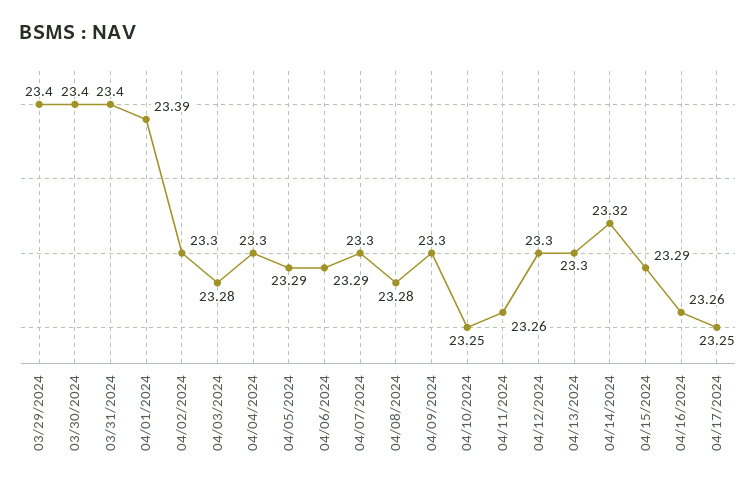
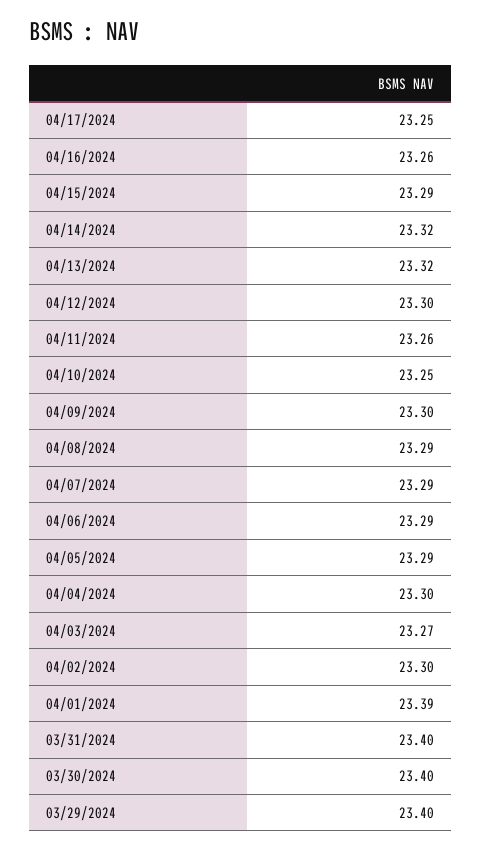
04/03/2024: 23.28 -> 23.27
04/07/2024: 23.3 -> 23.29
04/08/2024: 23.28 -> 23.29
04/13/2024: 23.3 -> 23.32

